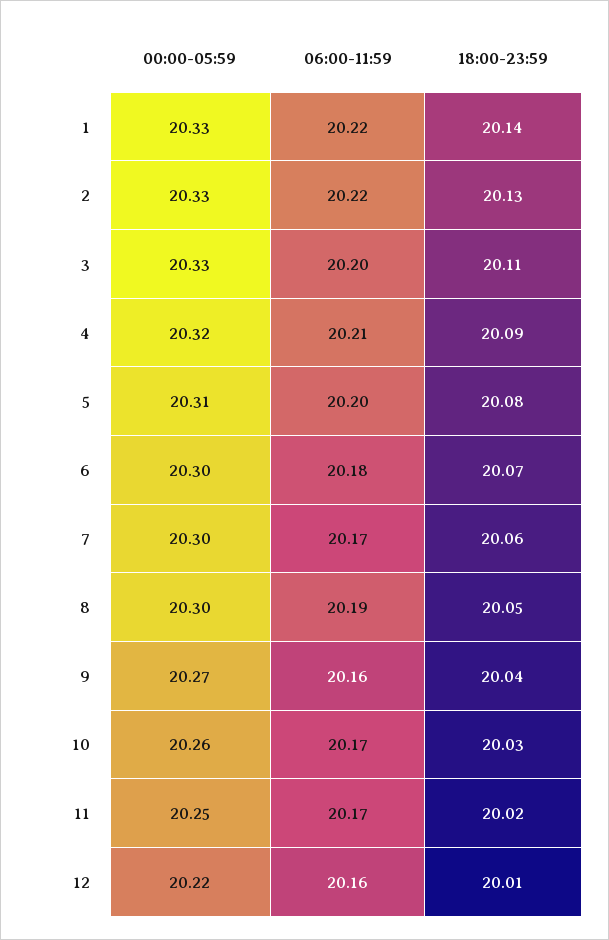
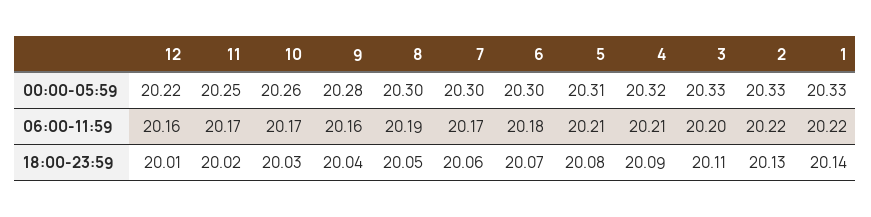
06:00-11:59, 5: 20.2 -> 20.21
00:00-05:59, 9: 20.27 -> 20.28

